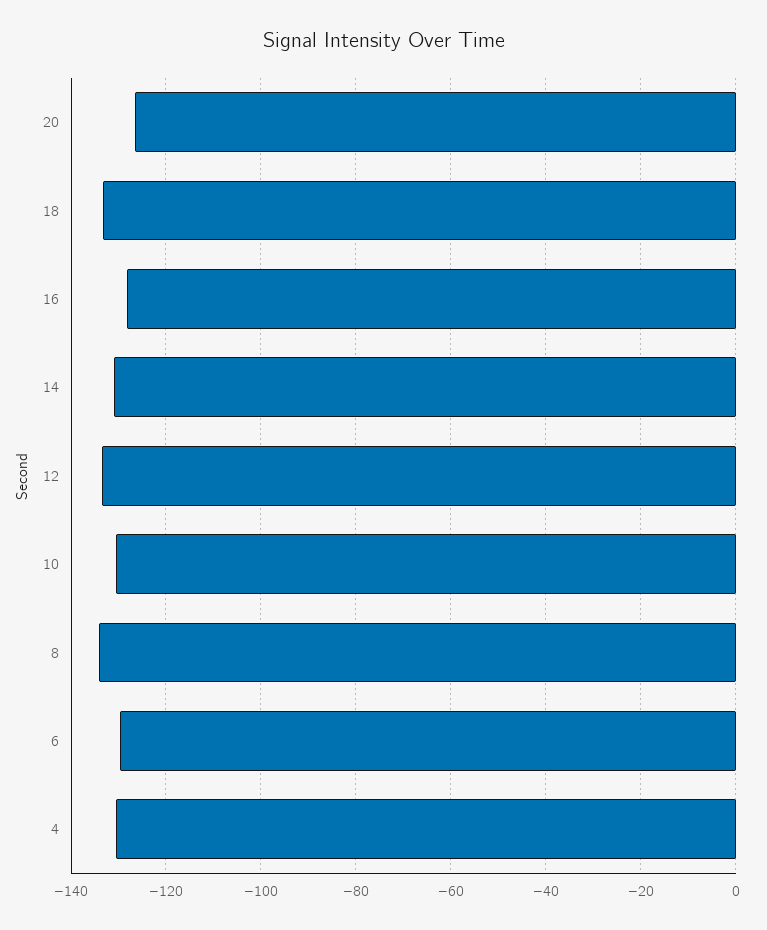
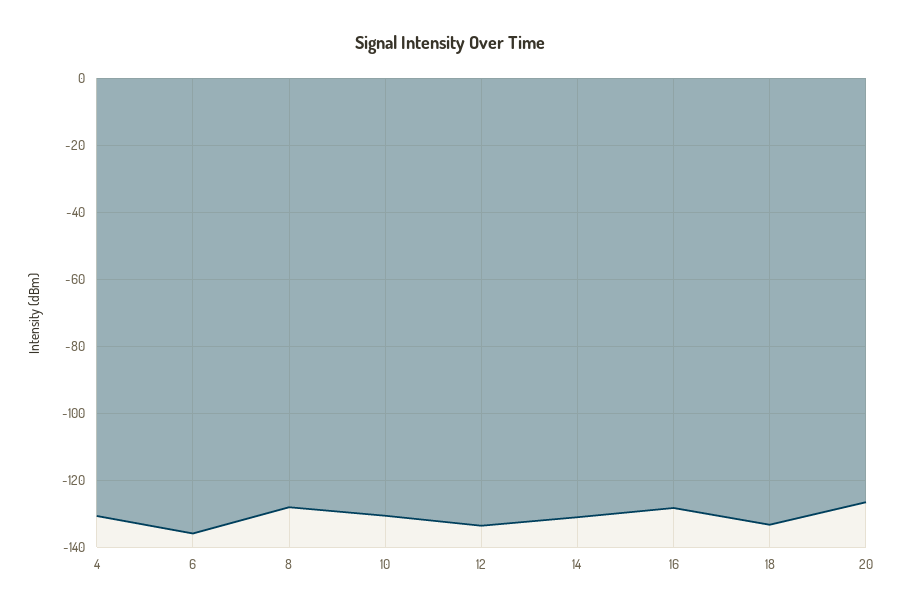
8: -134 -> -128
6: -130 -> -136

